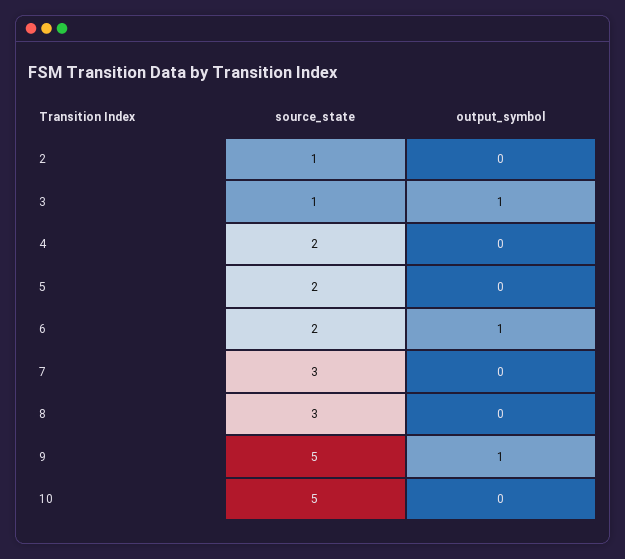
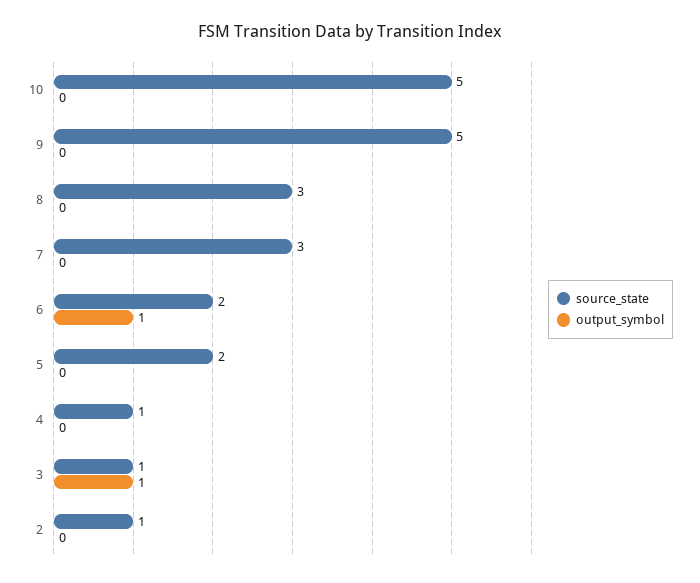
source_state, 4: 2 -> 1
output_symbol, 9: 1 -> 0

